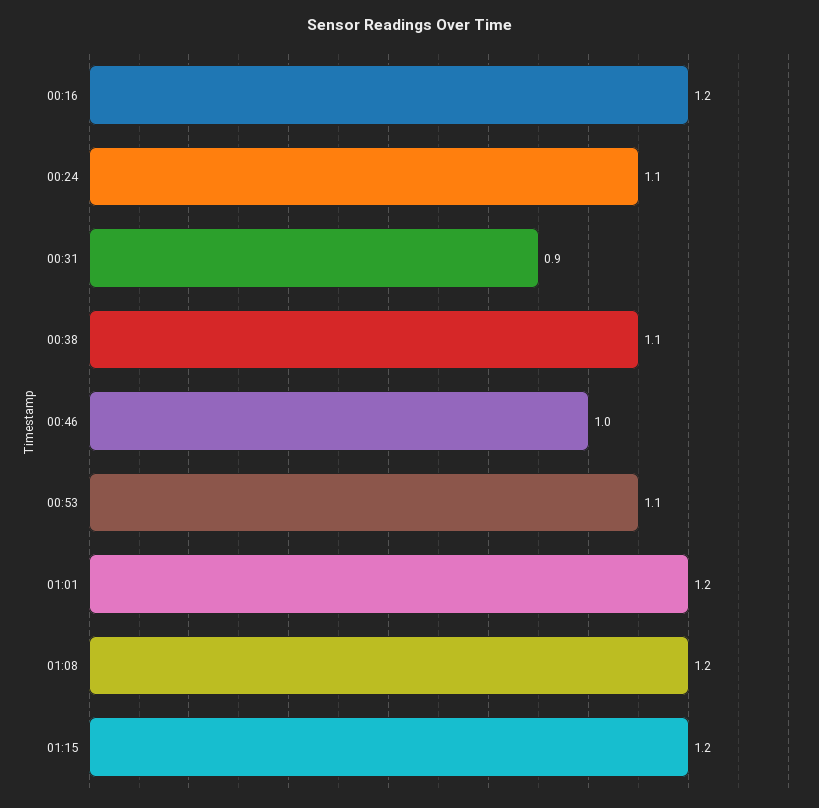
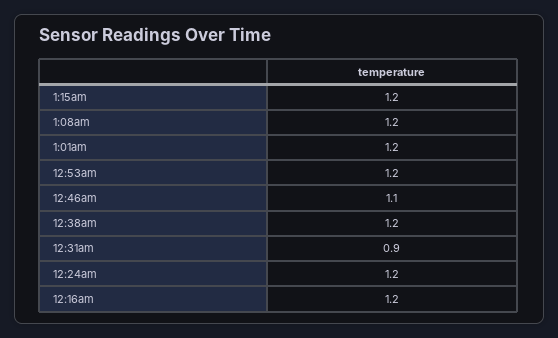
00:24: 1.1 -> 1.2
00:38: 1.1 -> 1.2
00:46: 1 -> 1.1
00:53: 1.1 -> 1.2

